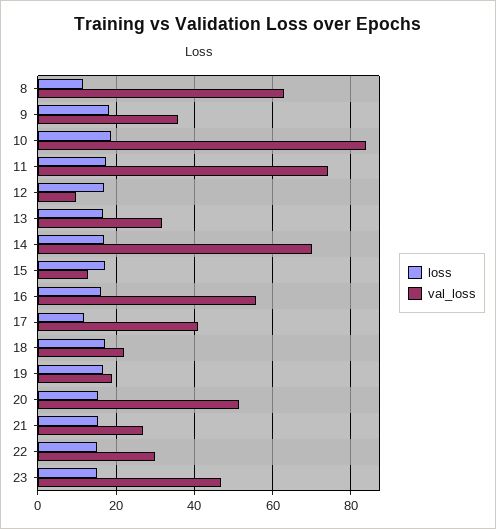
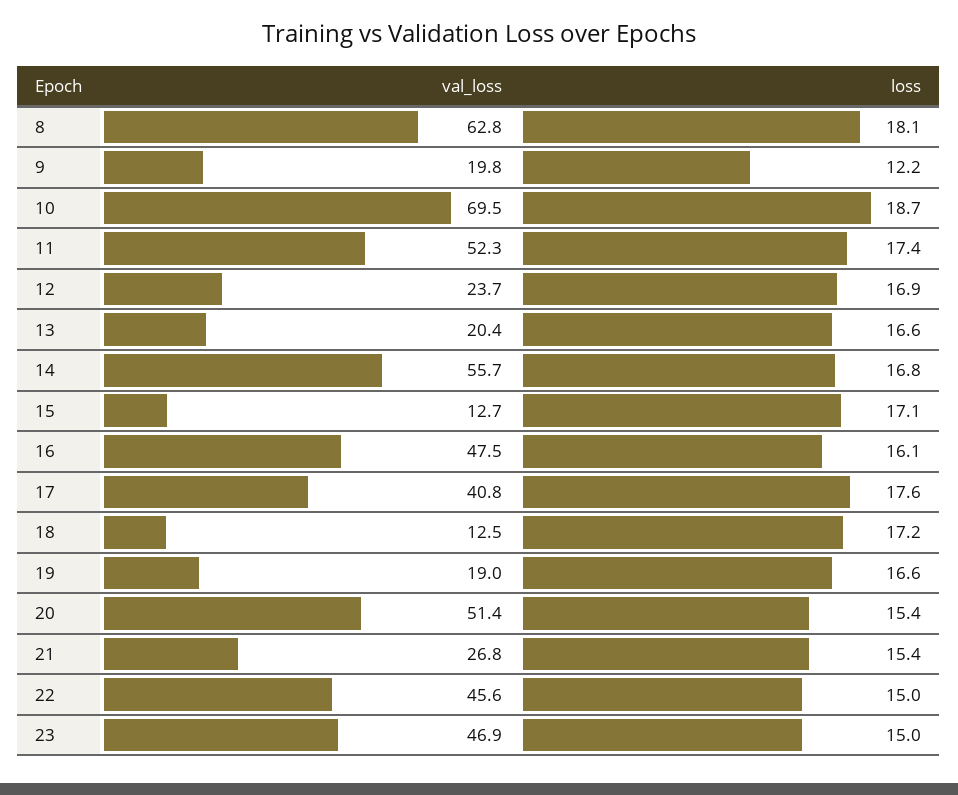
loss, 8: 12 -> 18.1
loss, 9: 18 -> 12.2
val_loss, 9: 36 -> 19.8
val_loss, 10: 84 -> 69.5
val_loss, 11: 74 -> 52.3
val_loss, 12: 10 -> 23.7
val_loss, 13: 32 -> 20.4
val_loss, 14: 70 -> 55.7
val_loss, 16: 56 -> 47.5
loss, 17: 12 -> 17.6
val_loss, 18: 22 -> 12.5
val_loss, 22: 30 -> 45.6

